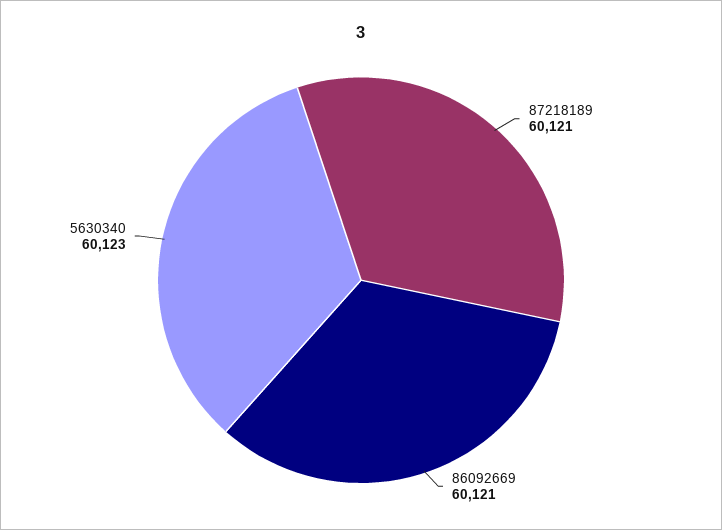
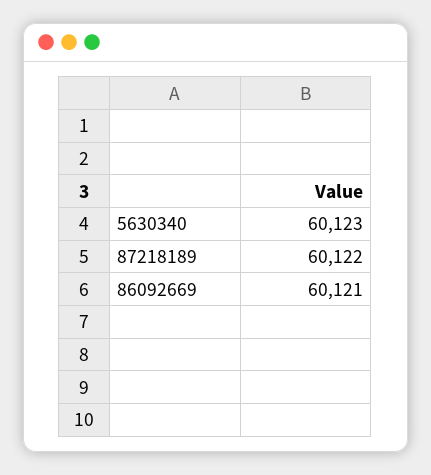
87218189: 60121 -> 60122

